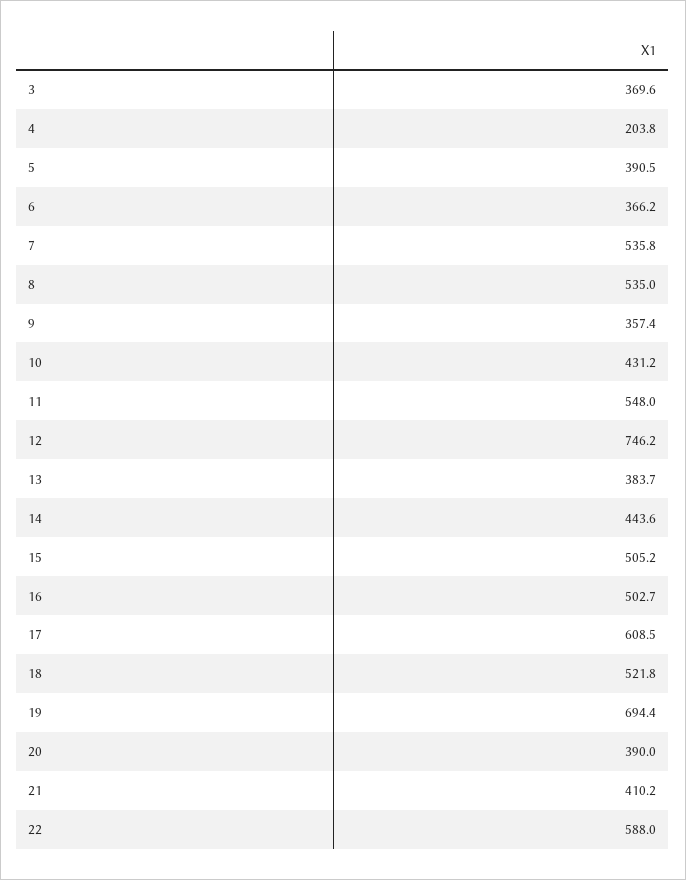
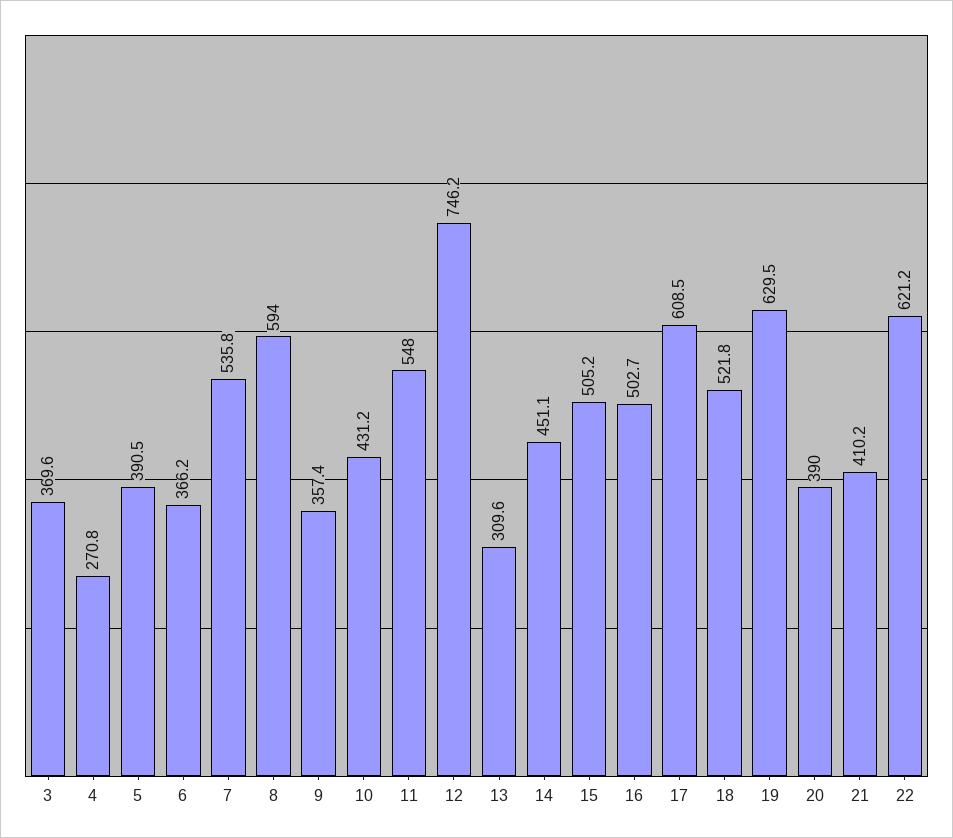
4: 203.8 -> 270.8
8: 535 -> 594
13: 383.7 -> 309.6
14: 443.6 -> 451.1
19: 694.4 -> 629.5
22: 588 -> 621.2

